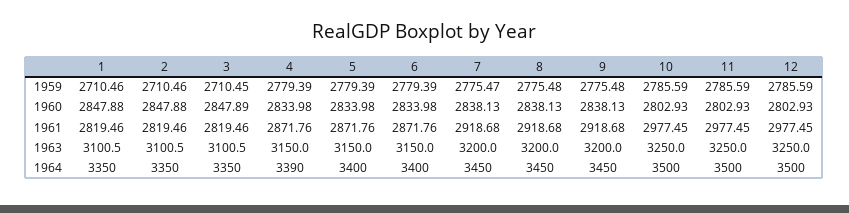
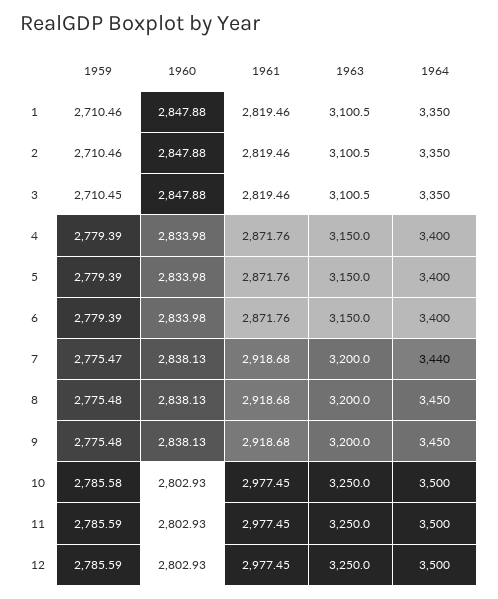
10, 1959: 2785.59 -> 2785.58
3, 1960: 2847.89 -> 2847.88
4, 1964: 3390 -> 3400
7, 1964: 3450 -> 3440

